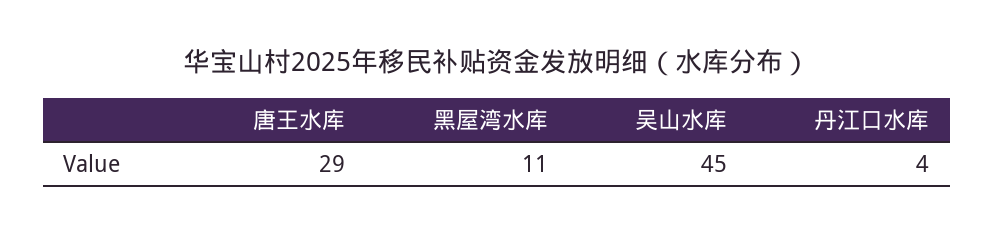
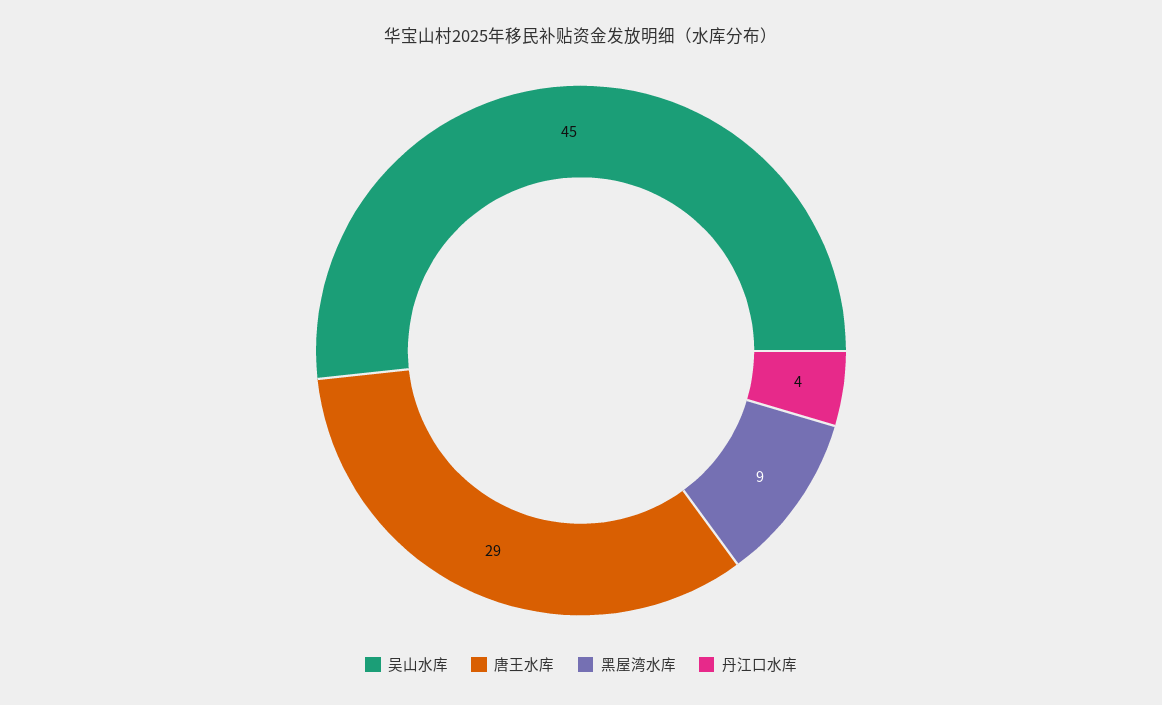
黑屋湾水库: 11 -> 9

